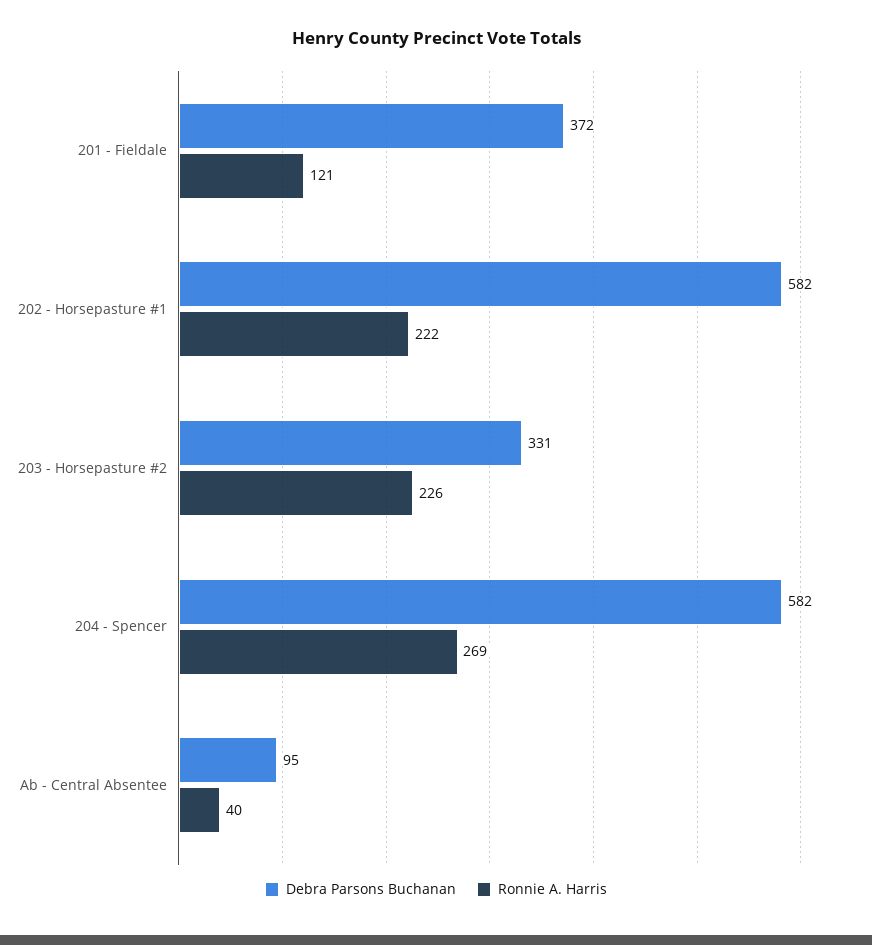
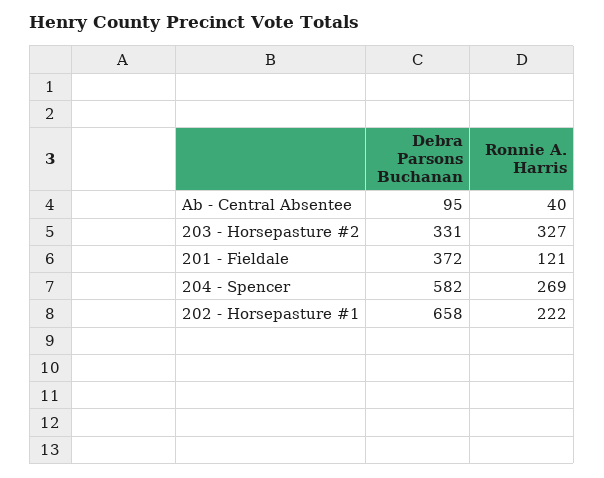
Debra Parsons Buchanan, 202 - Horsepasture #1: 582 -> 658
Ronnie A. Harris, 203 - Horsepasture #2: 226 -> 327

